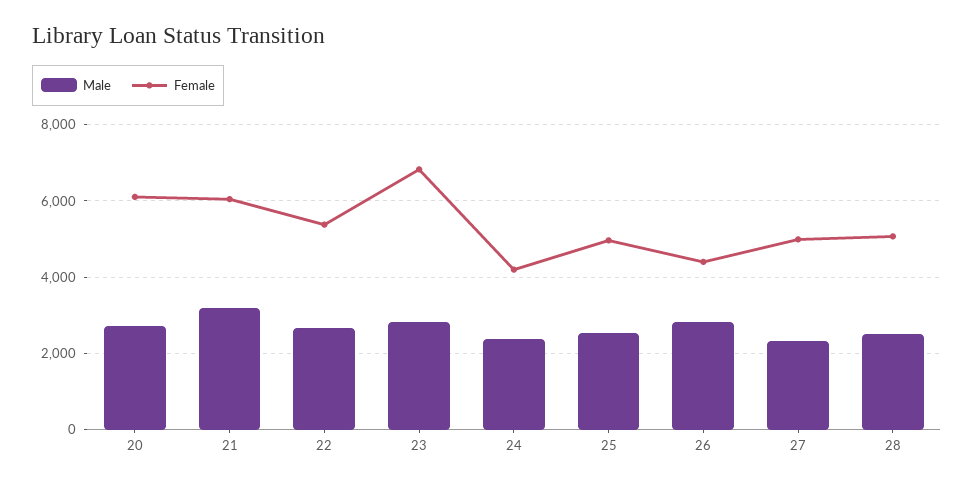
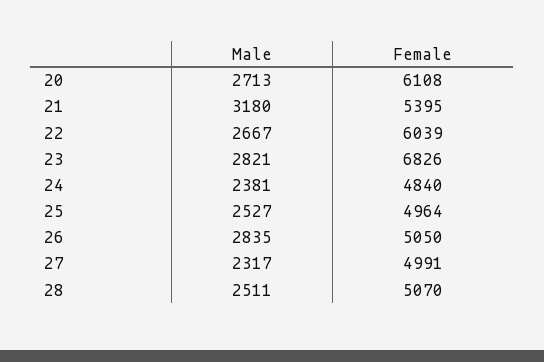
Female, 21: 6000 -> 5395
Female, 22: 5400 -> 6039
Female, 24: 4200 -> 4840
Female, 26: 4400 -> 5050

